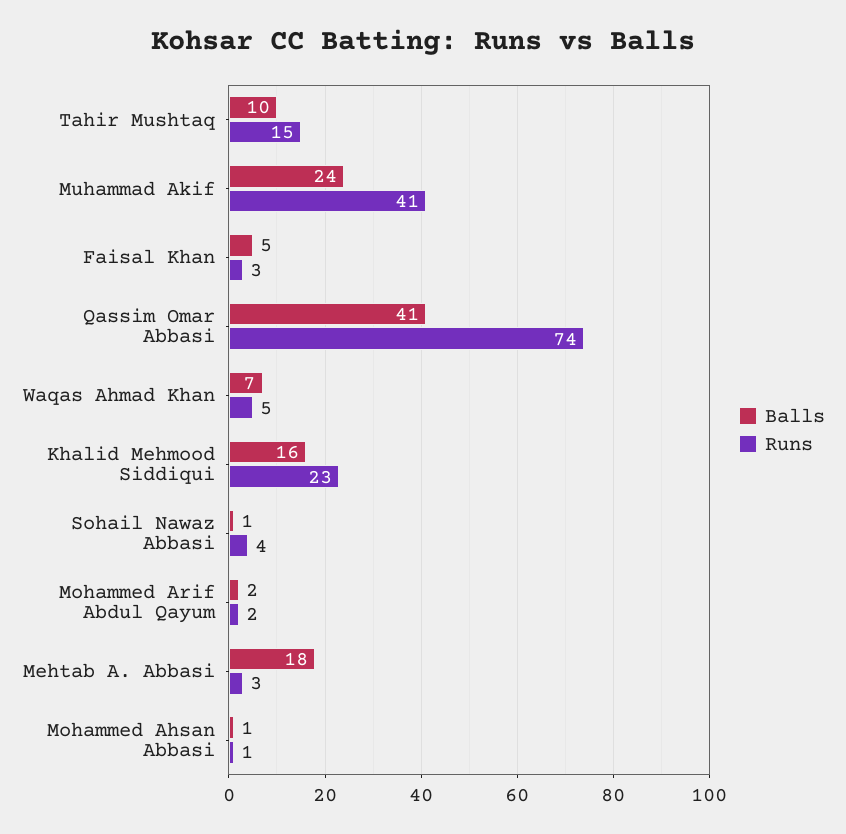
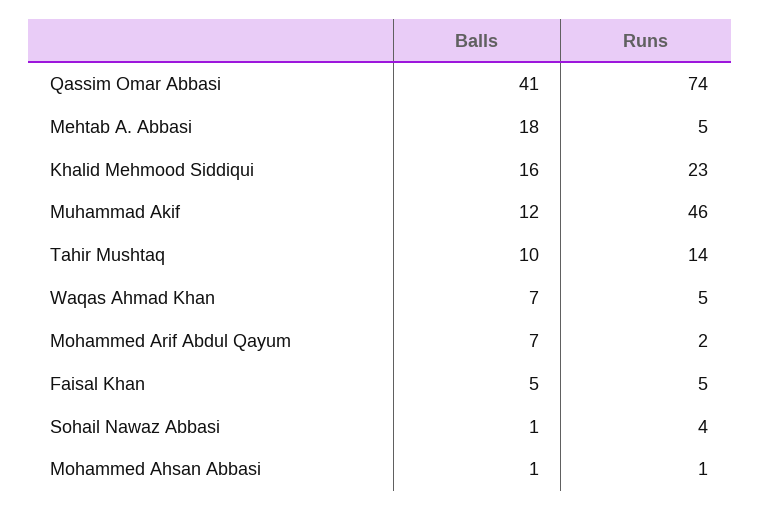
Runs, Tahir Mushtaq: 15 -> 14
Balls, Muhammad Akif: 24 -> 12
Runs, Muhammad Akif: 41 -> 46
Runs, Faisal Khan: 3 -> 5
Balls, Mohammed Arif Abdul Qayum: 2 -> 7
Runs, Mehtab A. Abbasi: 3 -> 5

